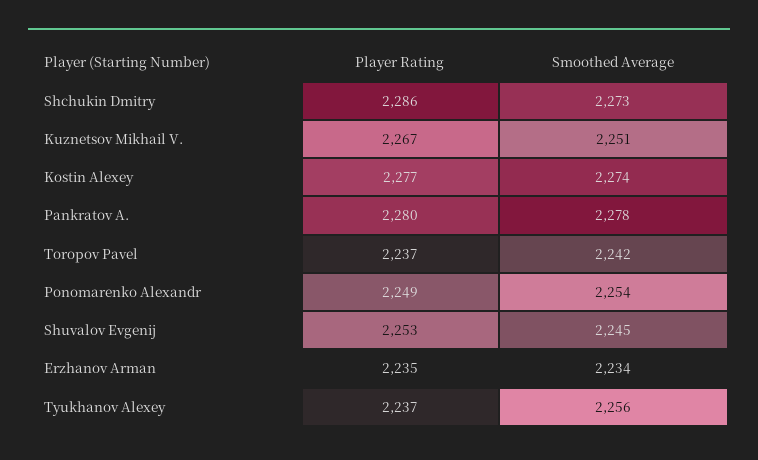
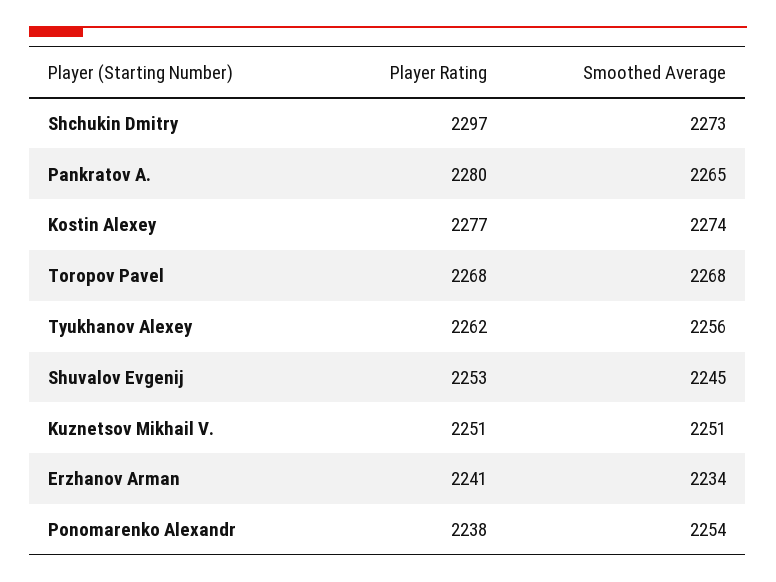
Player Rating, Shchukin Dmitry: 2286 -> 2297
Player Rating, Kuznetsov Mikhail V.: 2267 -> 2251
Smoothed Average, Pankratov A.: 2278 -> 2265
Player Rating, Toropov Pavel: 2237 -> 2268
Smoothed Average, Toropov Pavel: 2242 -> 2268
Player Rating, Ponomarenko Alexandr: 2249 -> 2238
Player Rating, Erzhanov Arman: 2235 -> 2241
Player Rating, Tyukhanov Alexey: 2237 -> 2262

